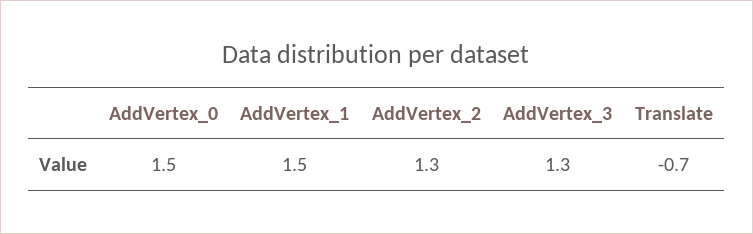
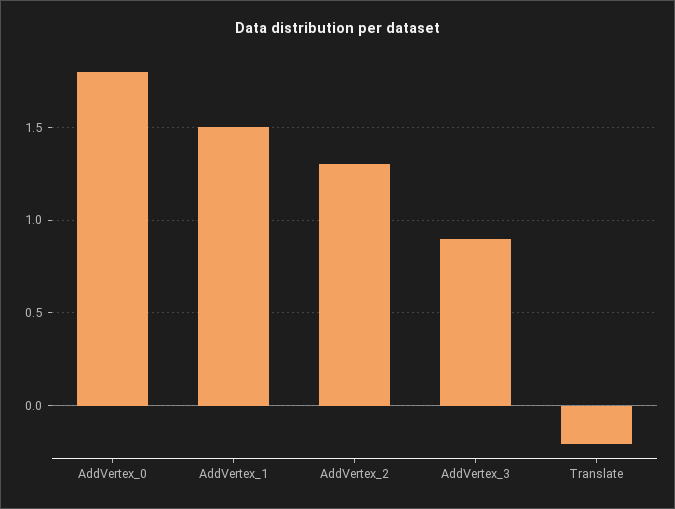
AddVertex_0: 1.5 -> 1.8
AddVertex_3: 1.3 -> 0.9
Translate: -0.7 -> -0.2

